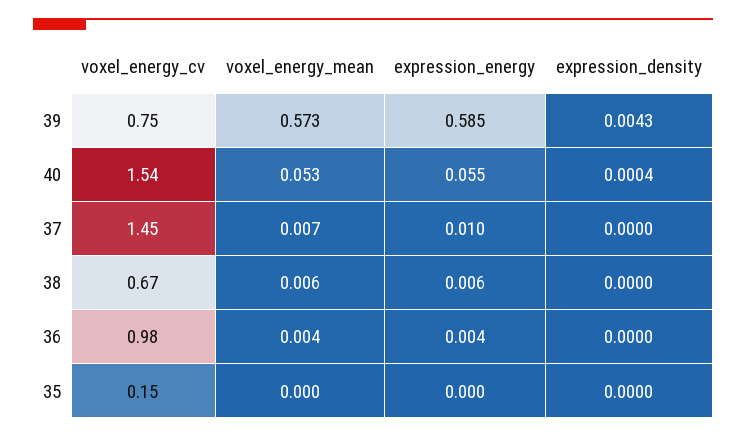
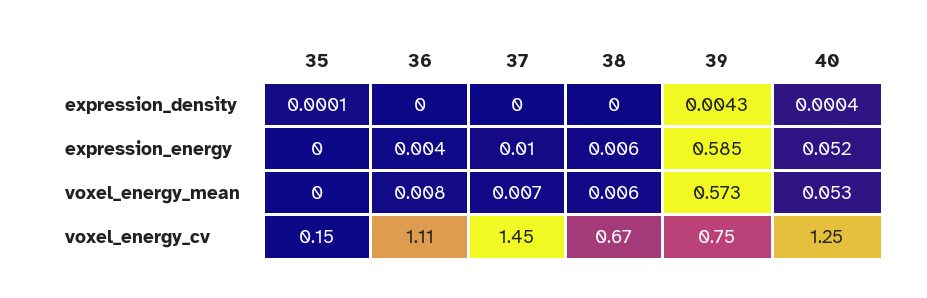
voxel_energy_cv, 40: 1.54 -> 1.25
expression_energy, 40: 0.055 -> 0.052
voxel_energy_cv, 36: 0.98 -> 1.11
voxel_energy_mean, 36: 0.004 -> 0.008
expression_density, 35: 0 -> 0.0001

